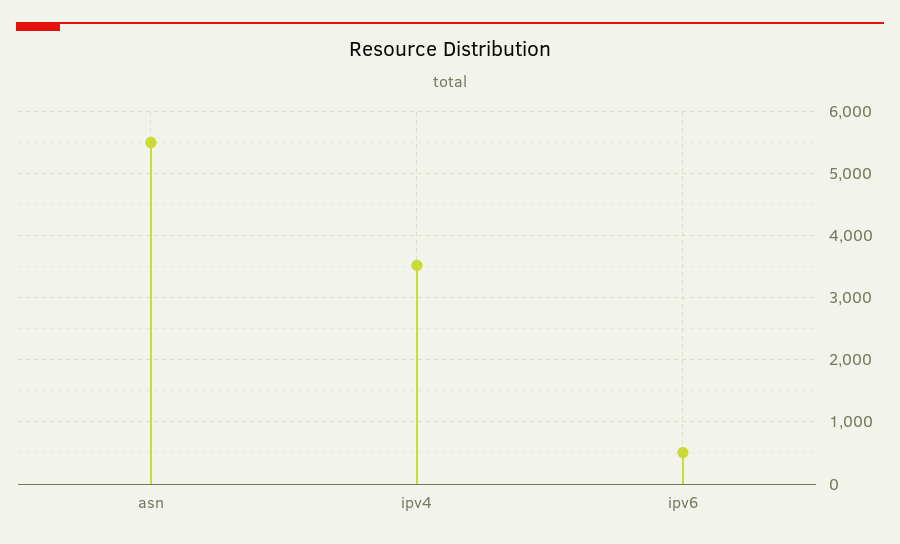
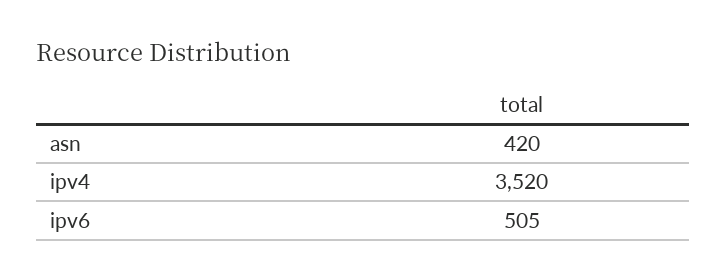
asn: 5500 -> 420

